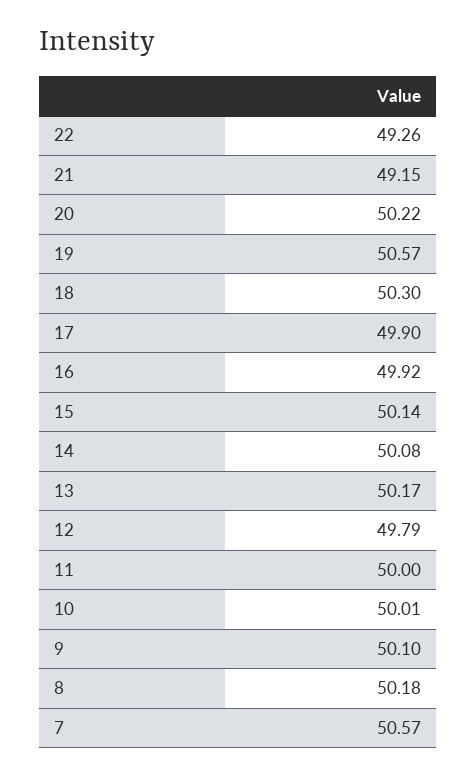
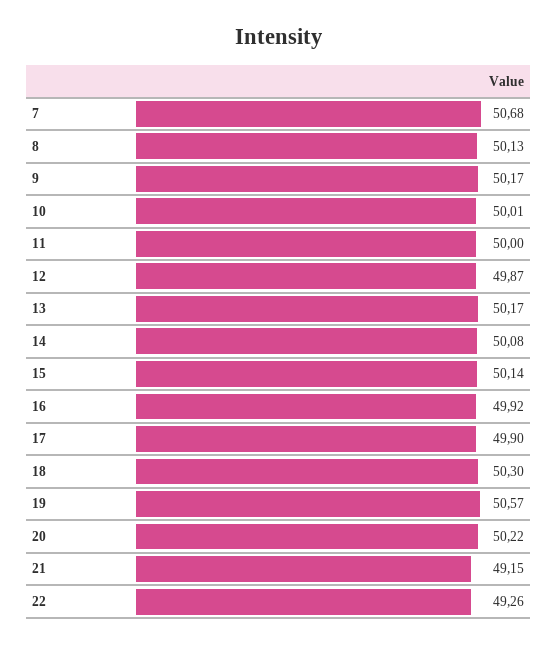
12: 49.79 -> 49.87
9: 50.1 -> 50.17
8: 50.18 -> 50.13
7: 50.57 -> 50.68

